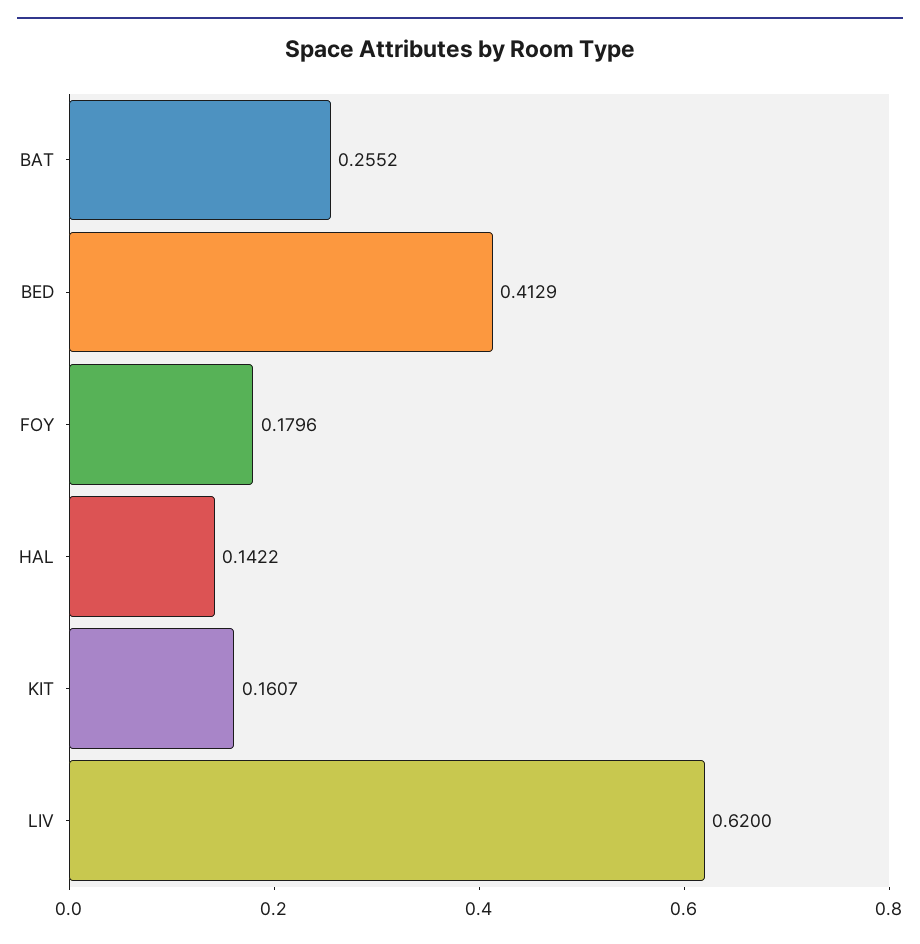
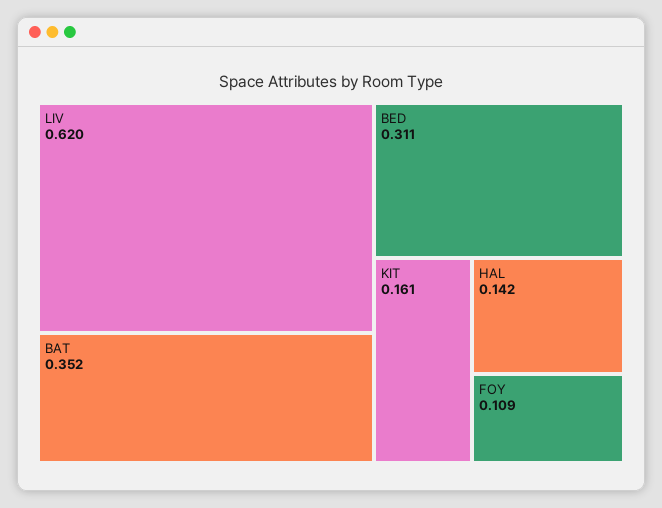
BAT: 0.2552 -> 0.352
BED: 0.4129 -> 0.311
FOY: 0.1796 -> 0.109

